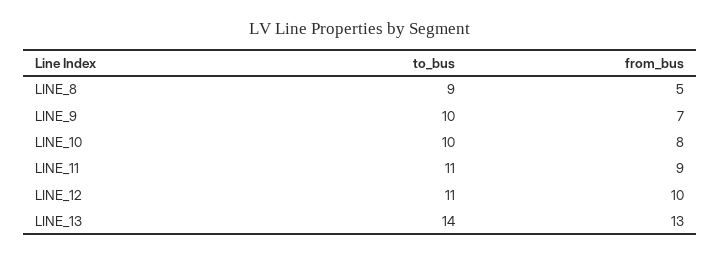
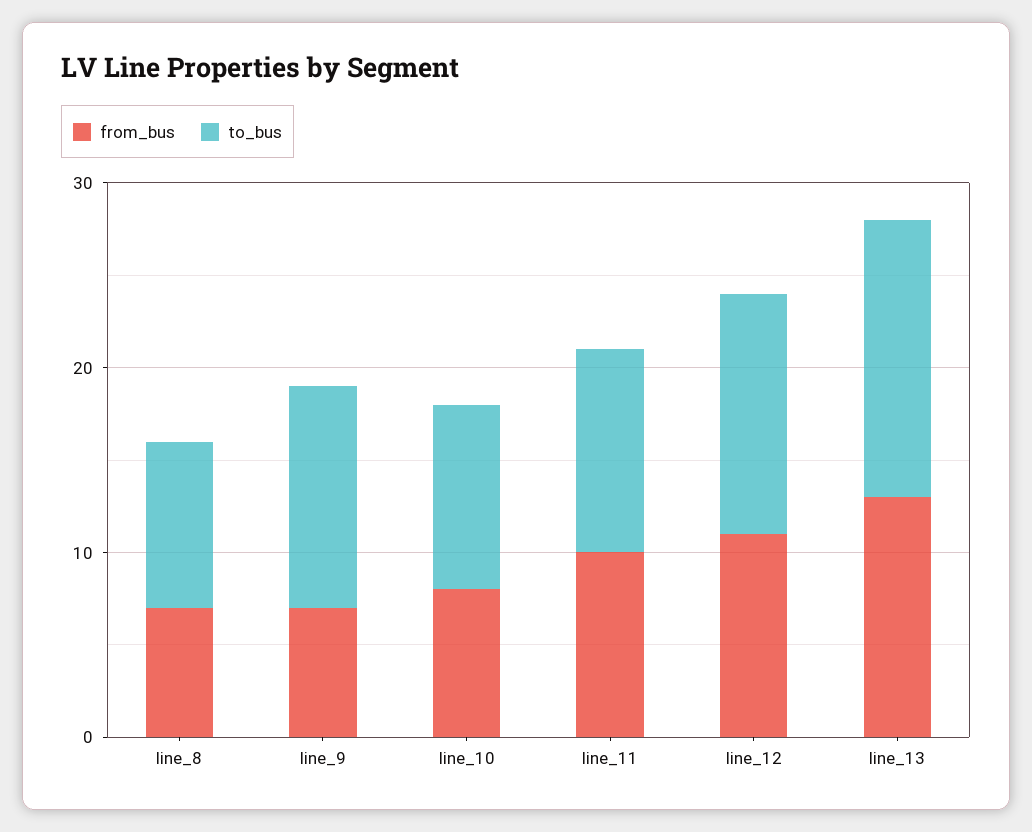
from_bus, LINE_8: 5 -> 7
to_bus, LINE_9: 10 -> 12
from_bus, LINE_11: 9 -> 10
to_bus, LINE_12: 11 -> 13
from_bus, LINE_12: 10 -> 11
to_bus, LINE_13: 14 -> 15

